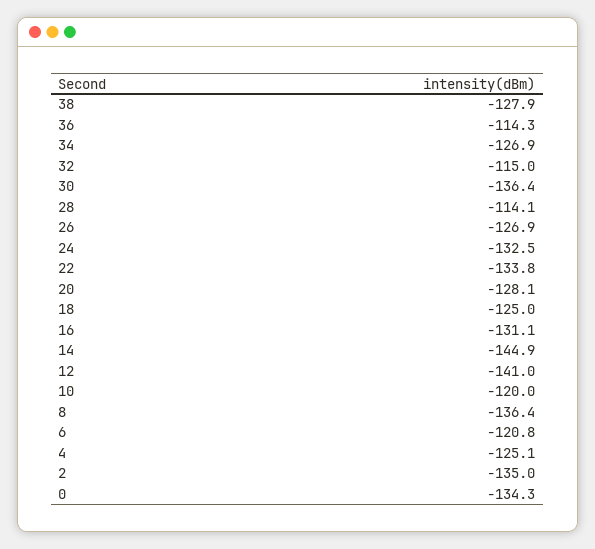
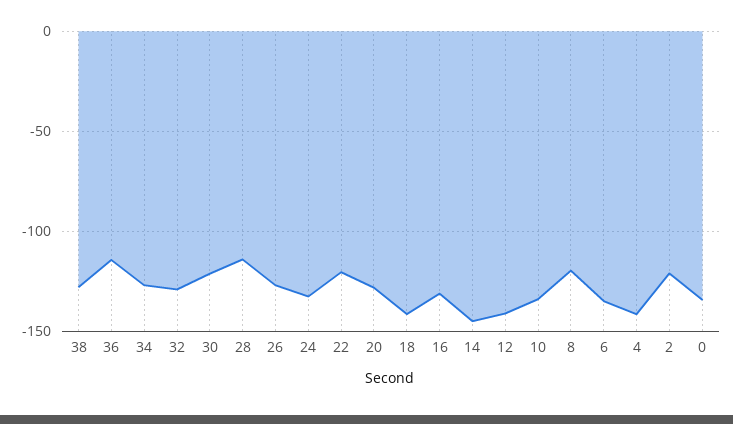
32: -115 -> -130
30: -136.4 -> -120
22: -133.8 -> -120
18: -125 -> -140
10: -120 -> -135
8: -136.4 -> -120
6: -120.8 -> -135
4: -125.1 -> -140
2: -135 -> -120

